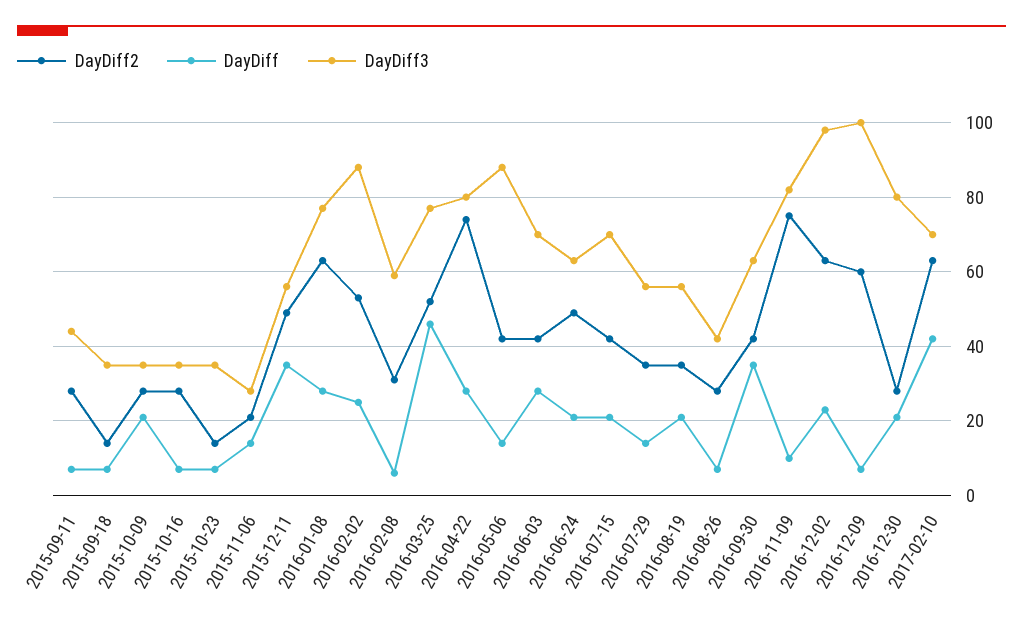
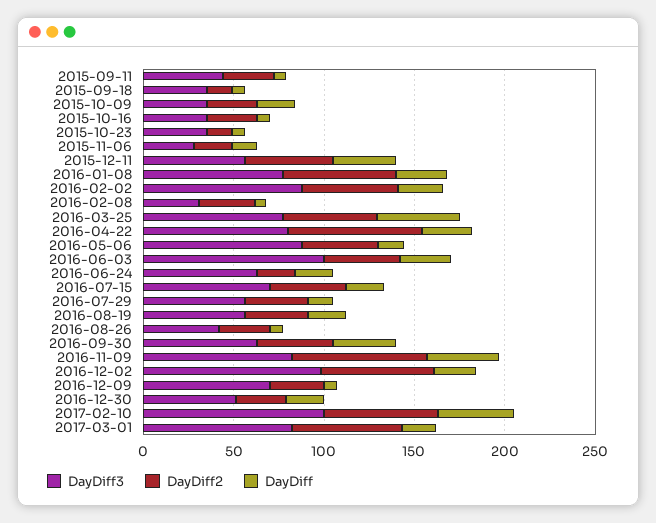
DayDiff3, 2016-02-08: 60 -> 30
DayDiff3, 2016-06-03: 70 -> 100
DayDiff2, 2016-06-24: 50 -> 20
DayDiff, 2016-11-09: 10 -> 40
DayDiff2, 2016-12-09: 60 -> 30
DayDiff3, 2016-12-09: 100 -> 70
DayDiff3, 2016-12-30: 80 -> 50
DayDiff3, 2017-02-10: 70 -> 100
DayDiff3, 2017-03-01: none -> 80
DayDiff2, 2017-03-01: none -> 60
DayDiff, 2017-03-01: none -> 20

